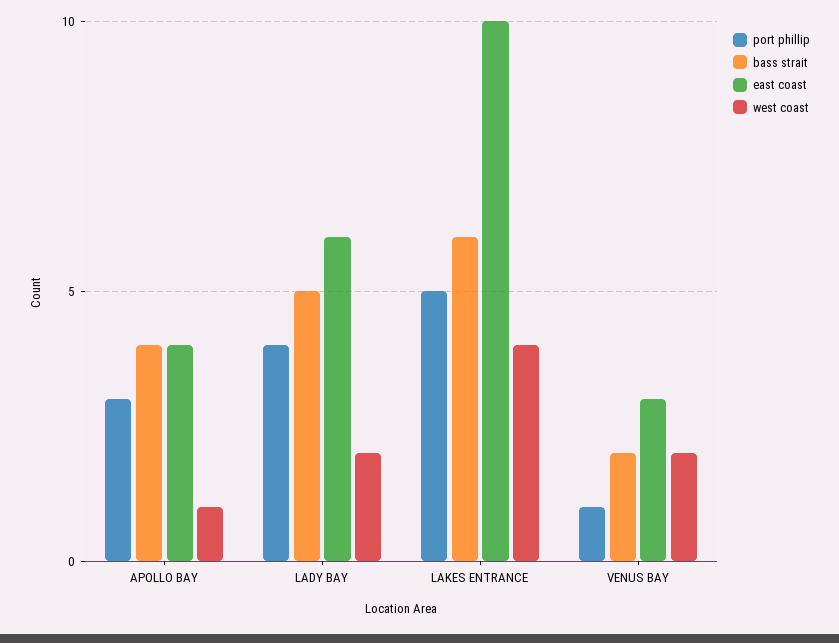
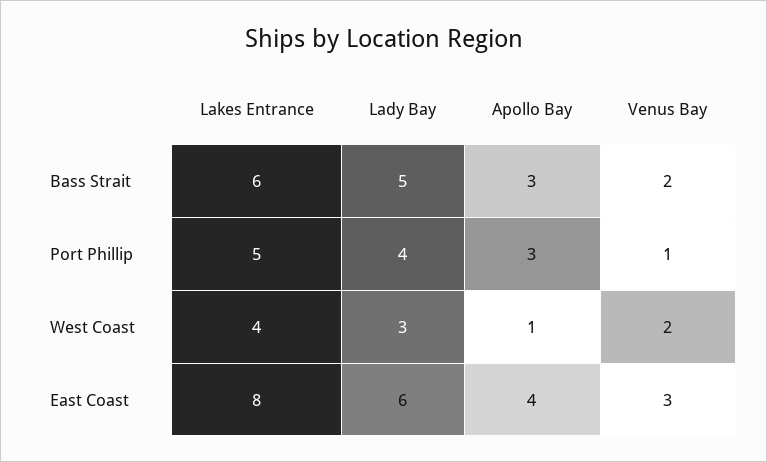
bass strait, APOLLO BAY: 4 -> 3
west coast, LADY BAY: 2 -> 3
east coast, LAKES ENTRANCE: 10 -> 8

